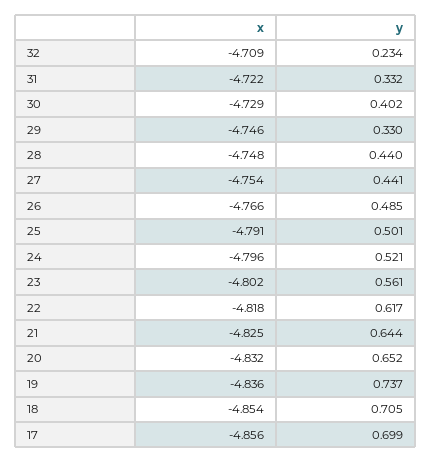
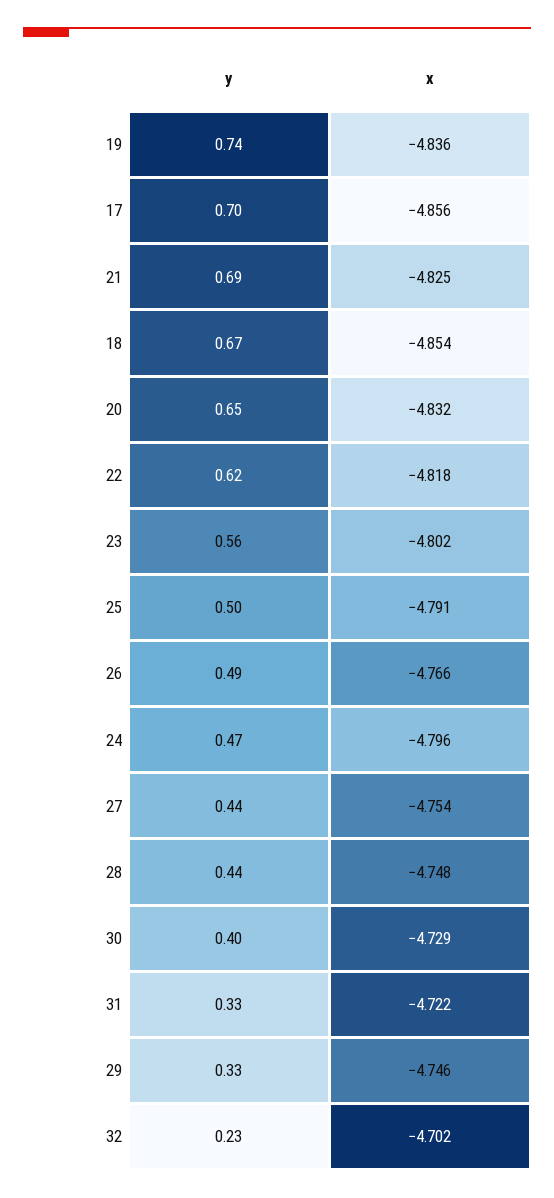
x, 32: -4.709 -> -4.702
y, 24: 0.521 -> 0.47
y, 21: 0.644 -> 0.69
y, 18: 0.705 -> 0.67

